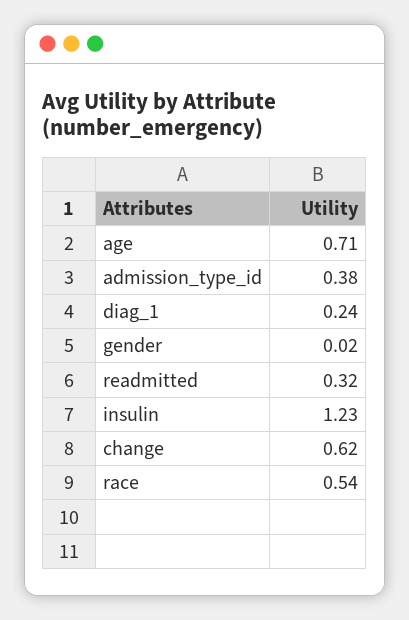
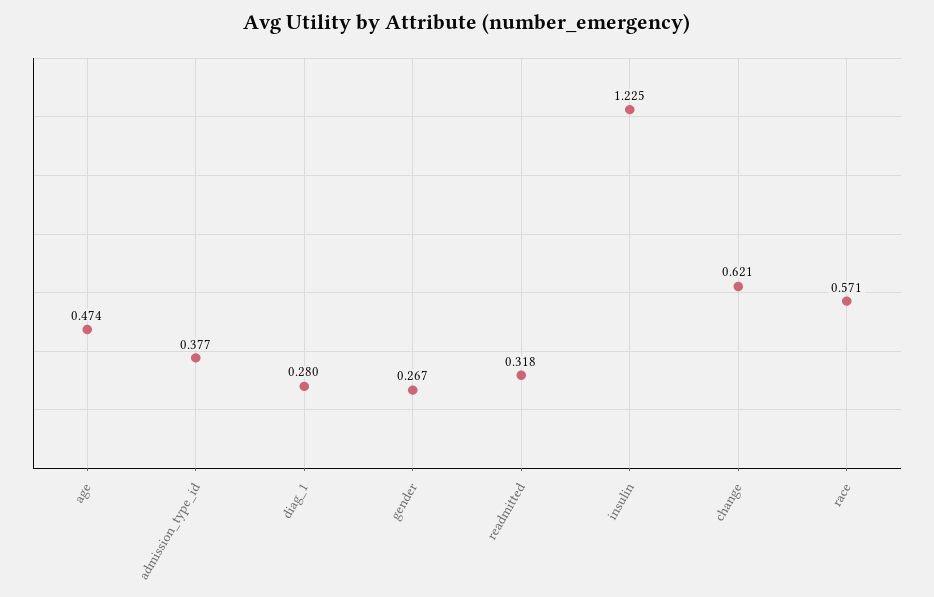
age: 0.71 -> 0.474
diag_1: 0.24 -> 0.28
gender: 0.02 -> 0.267
race: 0.54 -> 0.571

